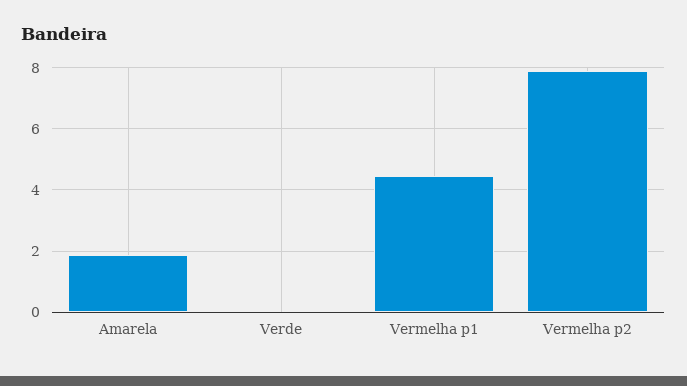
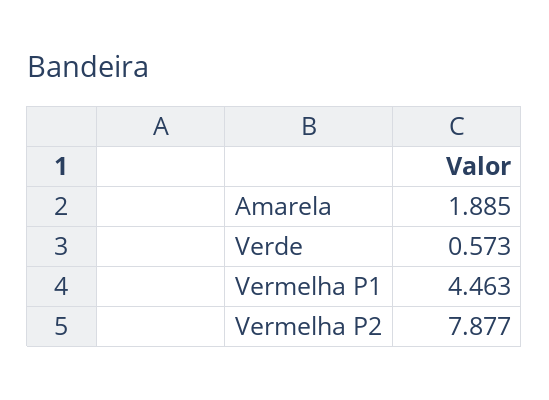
Verde: 0 -> 0.573

